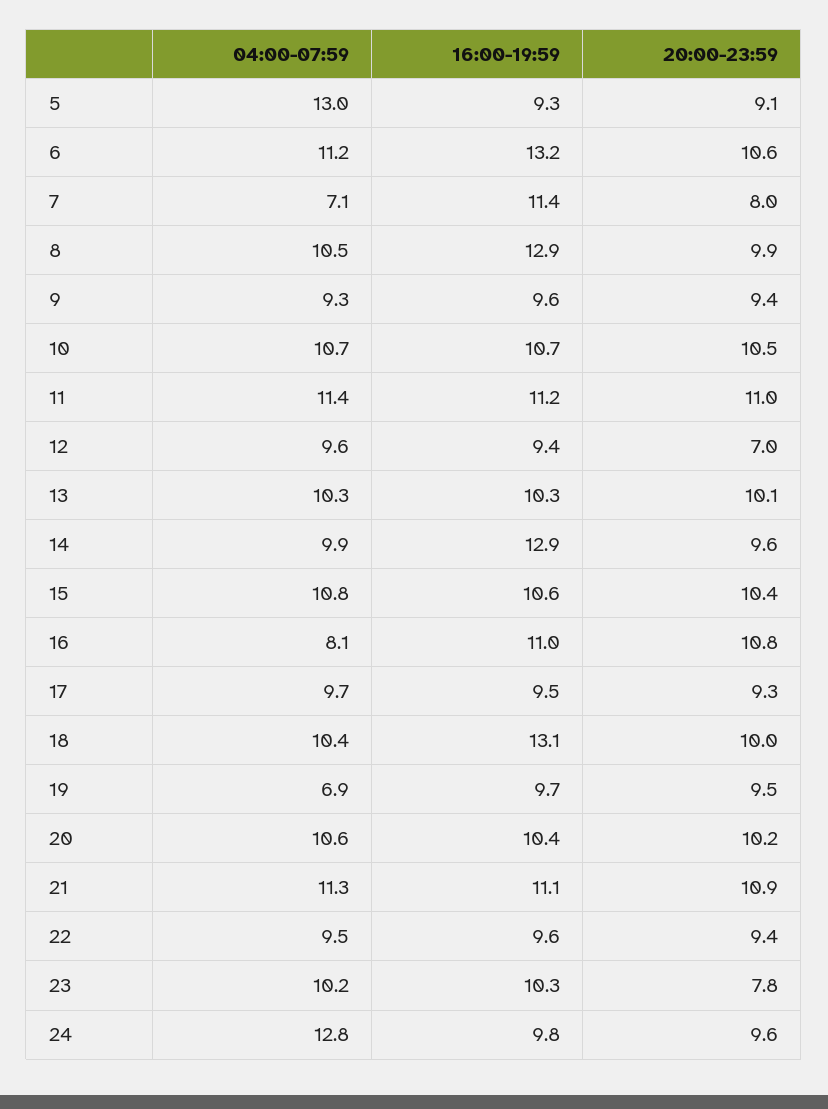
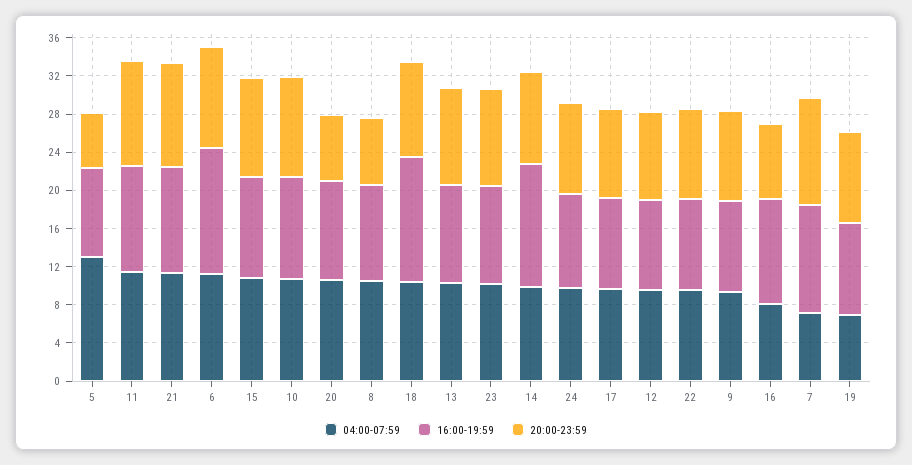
20:00-23:59, 5: 9.1 -> 6
20:00-23:59, 7: 8 -> 11
16:00-19:59, 8: 12.9 -> 10
20:00-23:59, 8: 9.9 -> 7
20:00-23:59, 12: 7 -> 9
20:00-23:59, 16: 10.8 -> 8
20:00-23:59, 20: 10.2 -> 7
20:00-23:59, 23: 7.8 -> 10
04:00-07:59, 24: 12.8 -> 10

